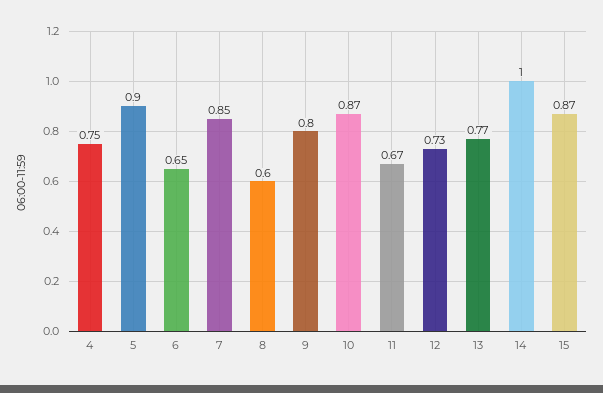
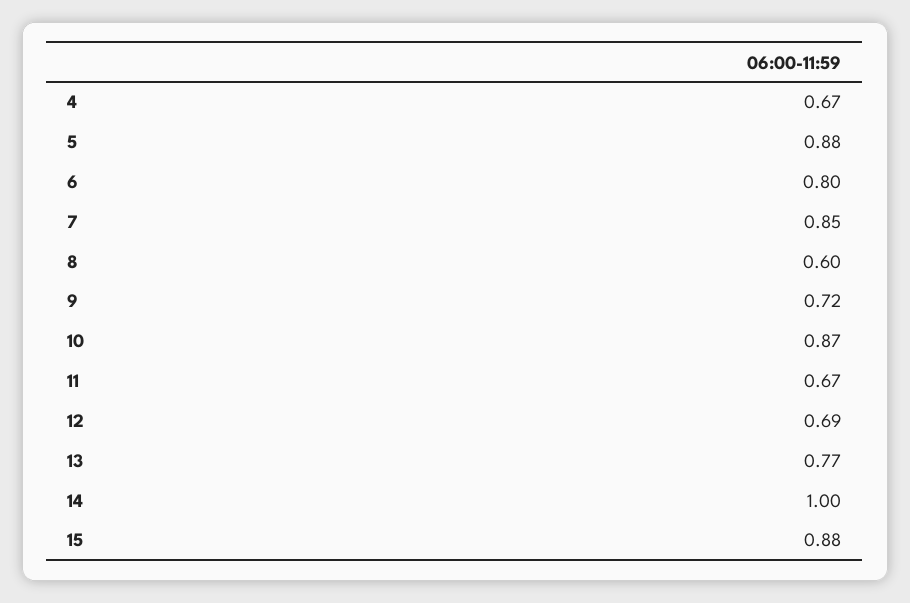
4: 0.75 -> 0.67
5: 0.9 -> 0.88
6: 0.65 -> 0.8
9: 0.8 -> 0.72
12: 0.73 -> 0.69
15: 0.87 -> 0.88

